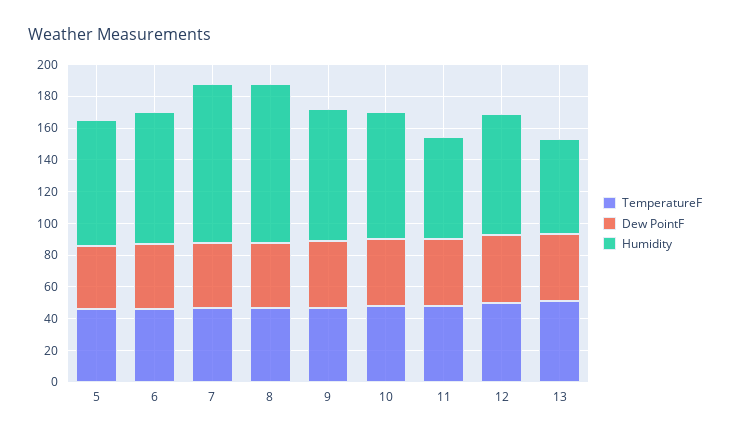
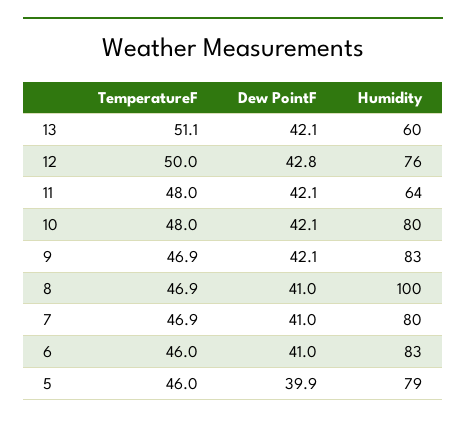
Humidity, 7: 100 -> 80

